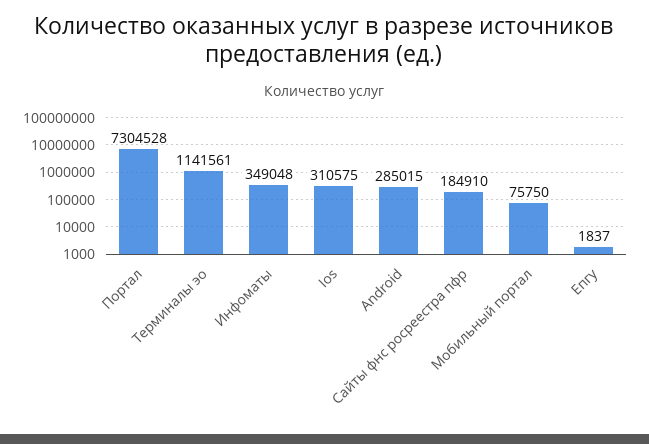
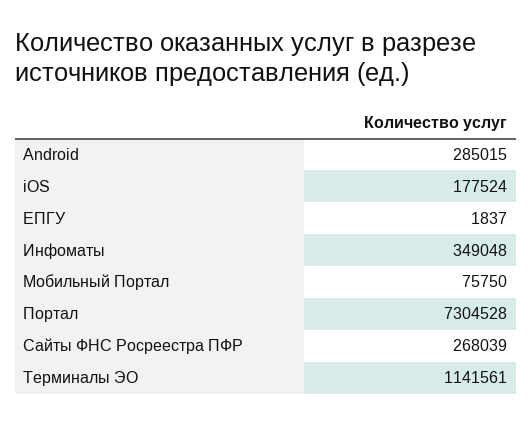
Ios: 310575 -> 177524
Сайты фнс росреестра пфр: 184910 -> 268039

